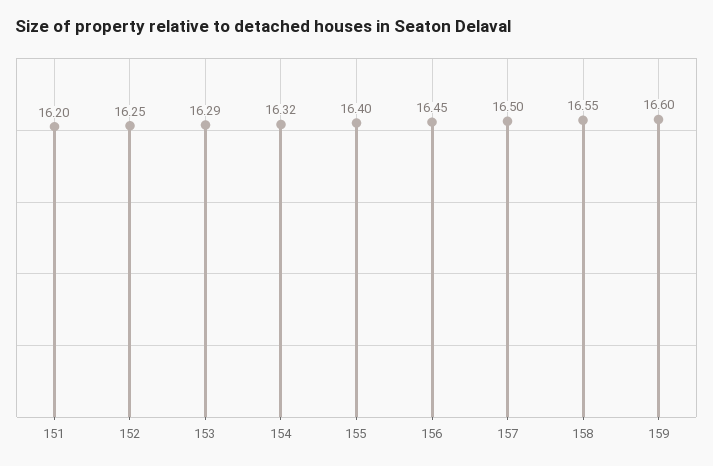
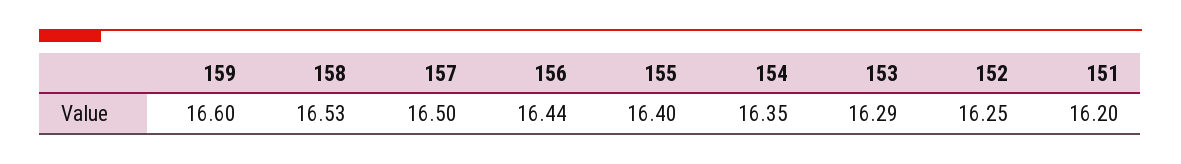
154: 16.32 -> 16.35
156: 16.45 -> 16.44
158: 16.55 -> 16.53

